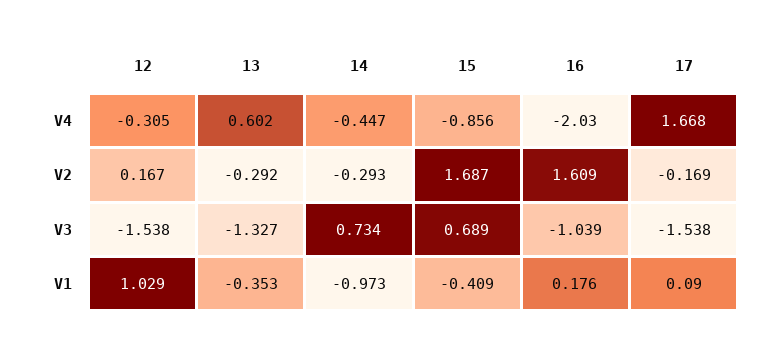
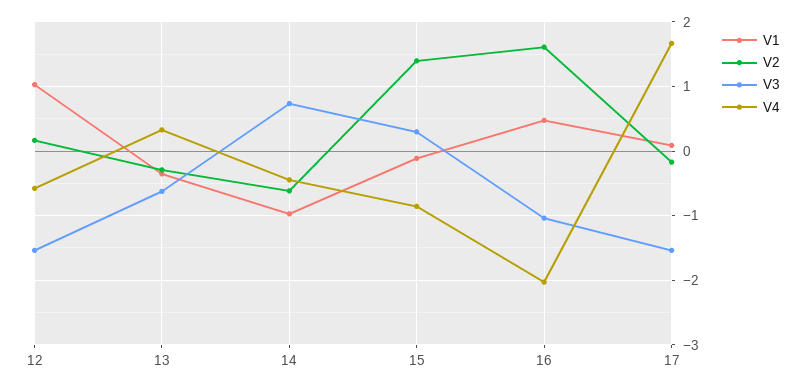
V4, 12: -0.305 -> -0.6
V4, 13: 0.602 -> 0.3
V2, 14: -0.293 -> -0.6
V2, 15: 1.687 -> 1.4
V3, 13: -1.327 -> -0.6
V3, 15: 0.689 -> 0.3
V1, 15: -0.409 -> -0.1
V1, 16: 0.176 -> 0.5

